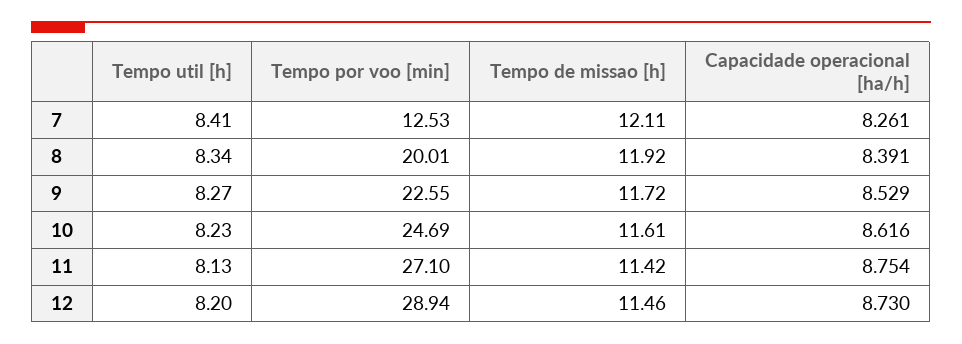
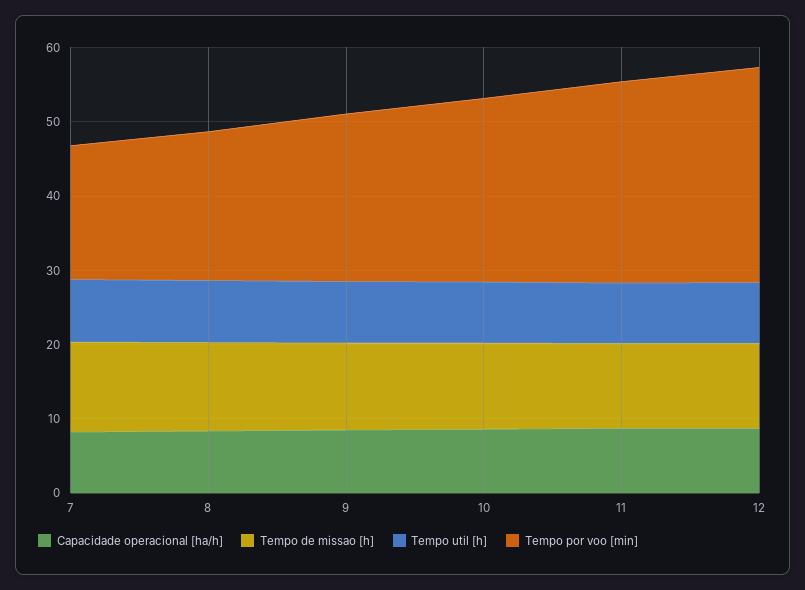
Tempo por voo [min], 7: 12.53 -> 18

